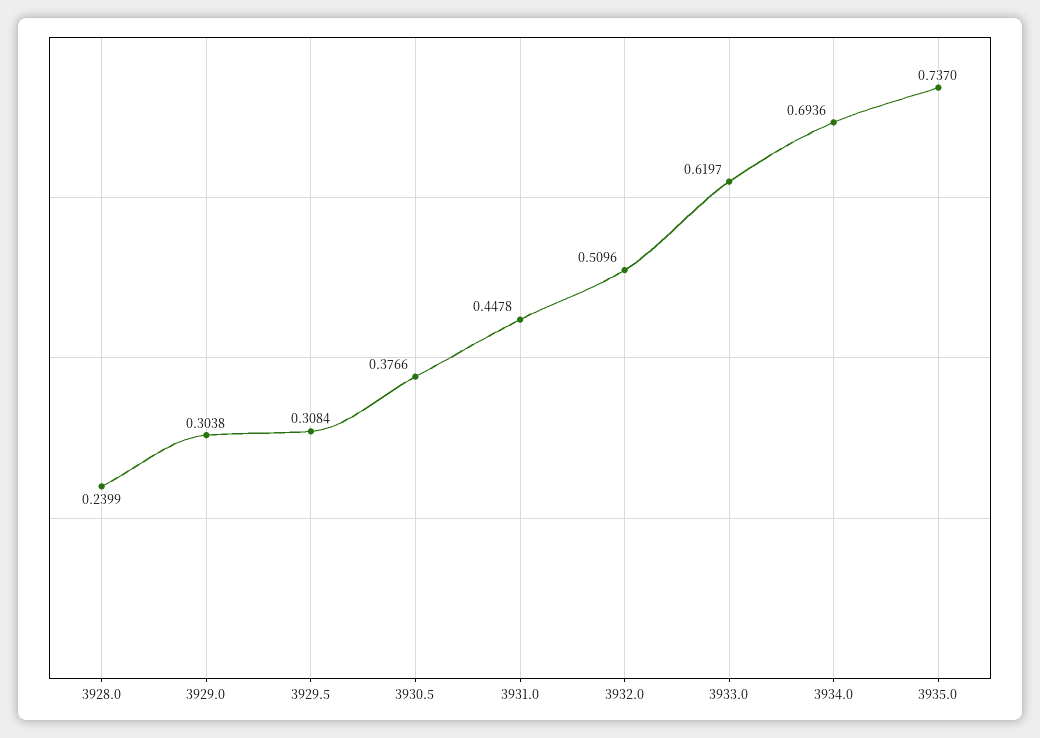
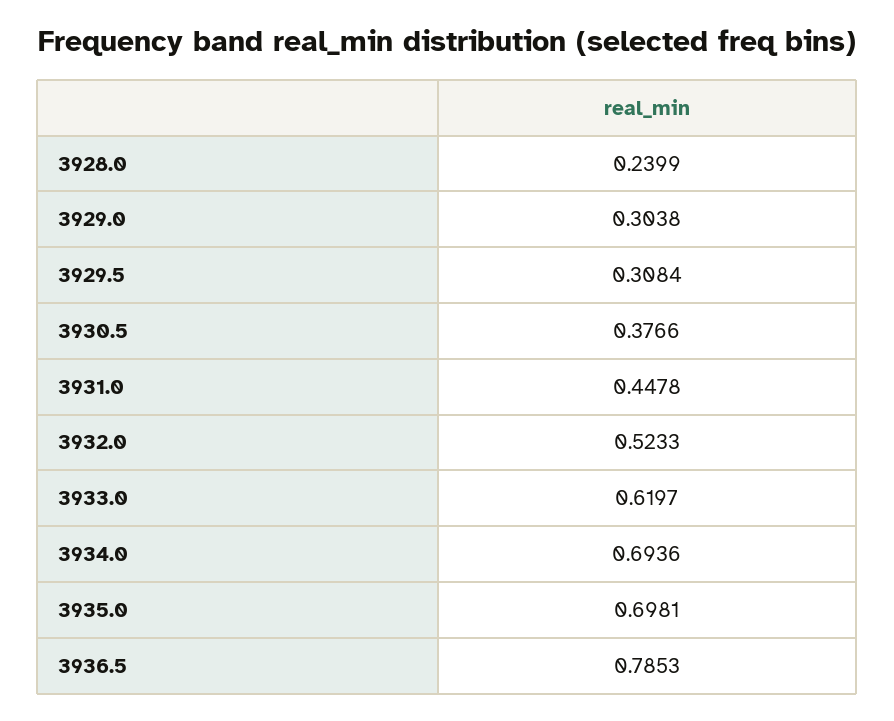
3932.0: 0.5096 -> 0.5233
3935.0: 0.737 -> 0.6981
3936.5: none -> 0.7853

